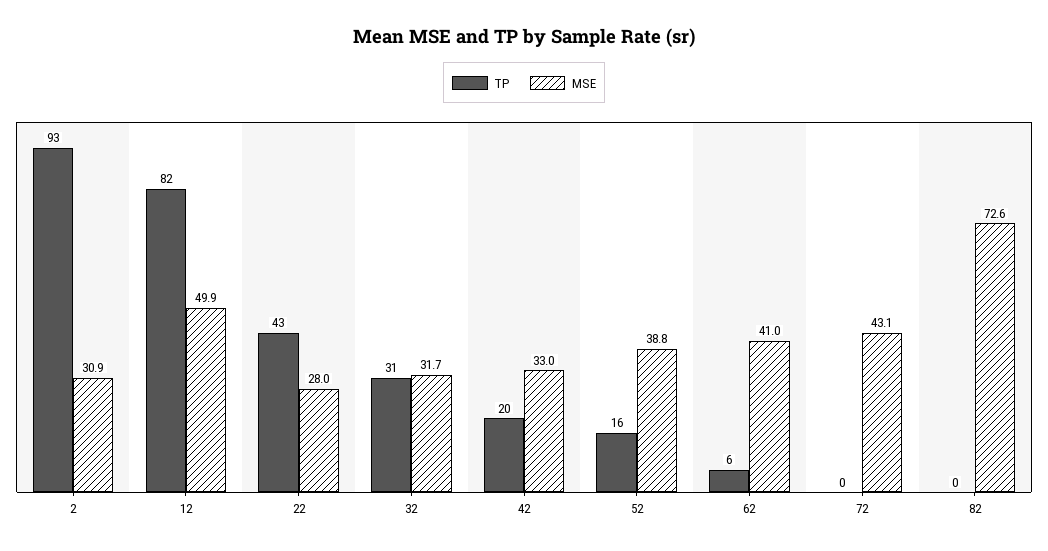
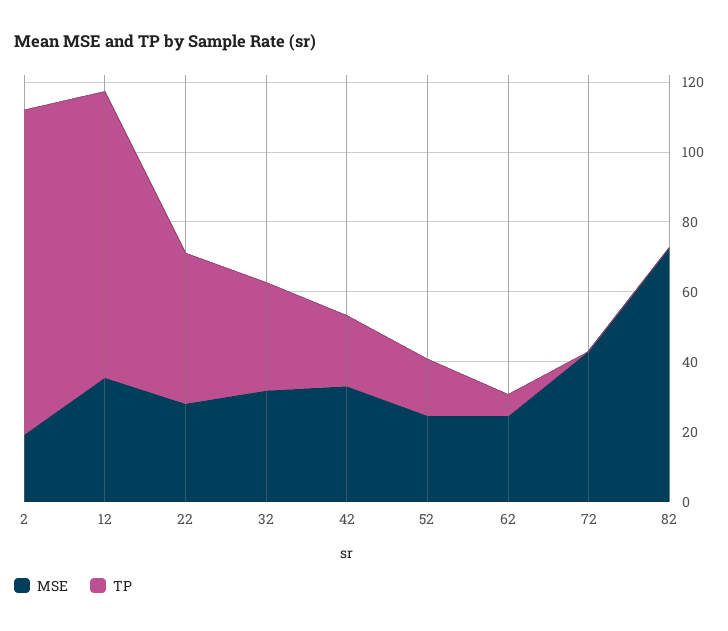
MSE, 2: 30.9 -> 20
MSE, 12: 49.9 -> 35
MSE, 52: 38.8 -> 25
MSE, 62: 41 -> 25

